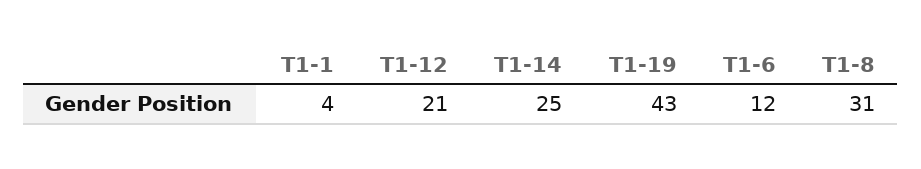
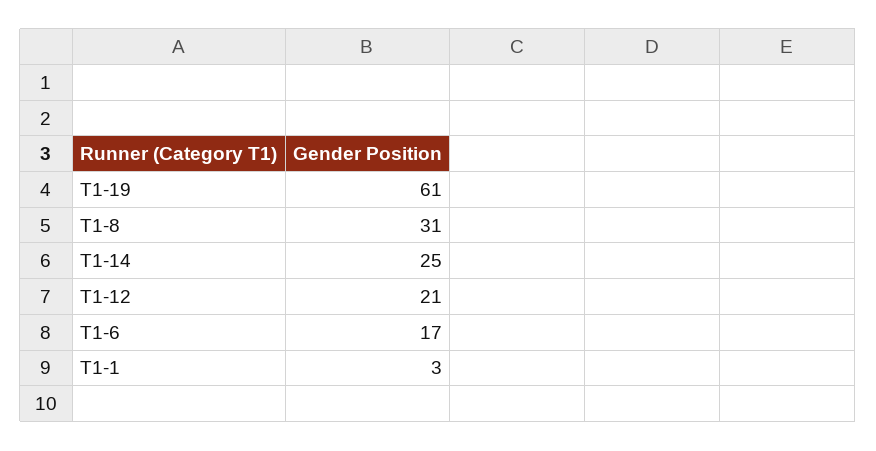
T1-1: 4 -> 3
T1-19: 43 -> 61
T1-6: 12 -> 17

